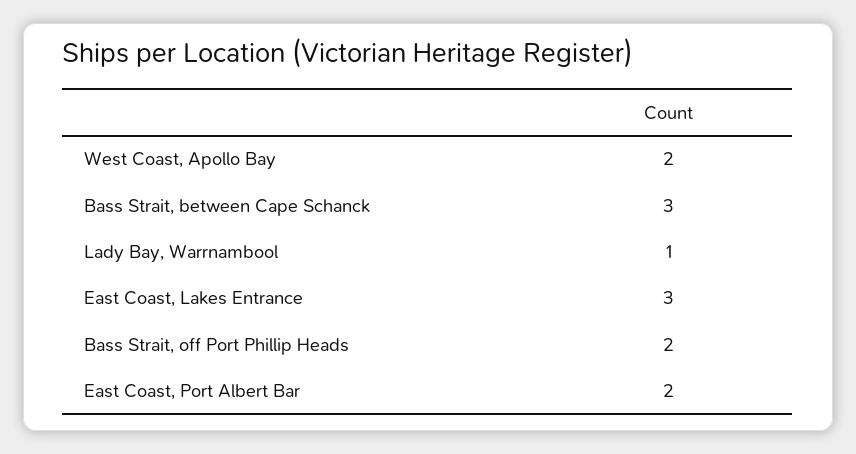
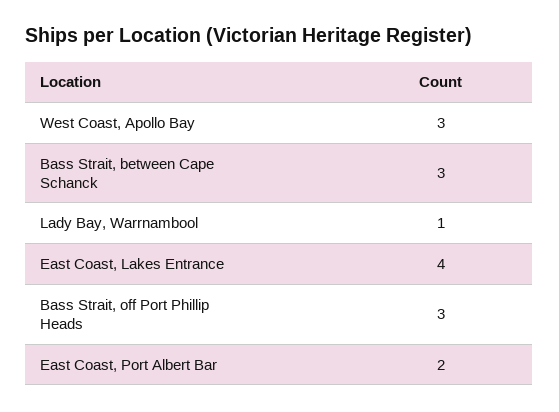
West Coast, Apollo Bay: 2 -> 3
East Coast, Lakes Entrance: 3 -> 4
Bass Strait, off Port Phillip Heads: 2 -> 3

